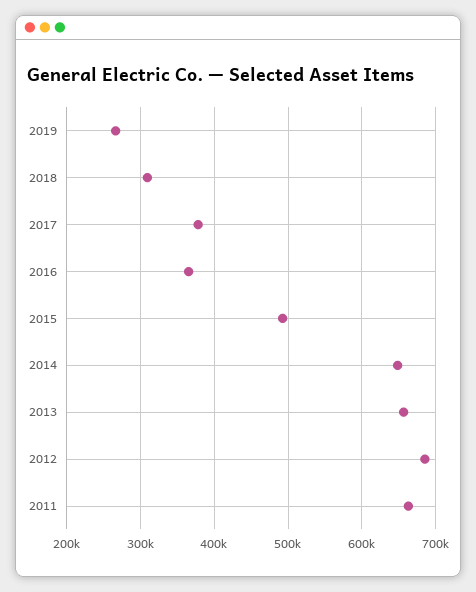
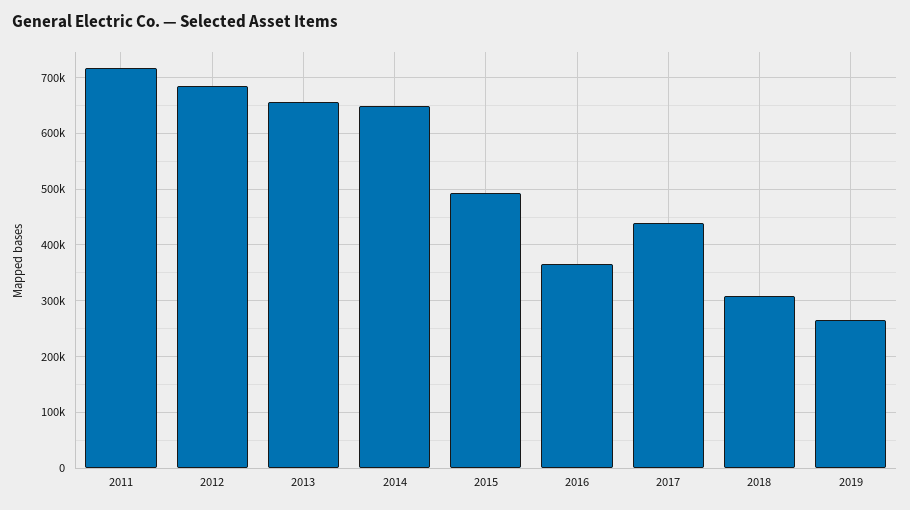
2017: 380000 -> 440000
2011: 660000 -> 720000

